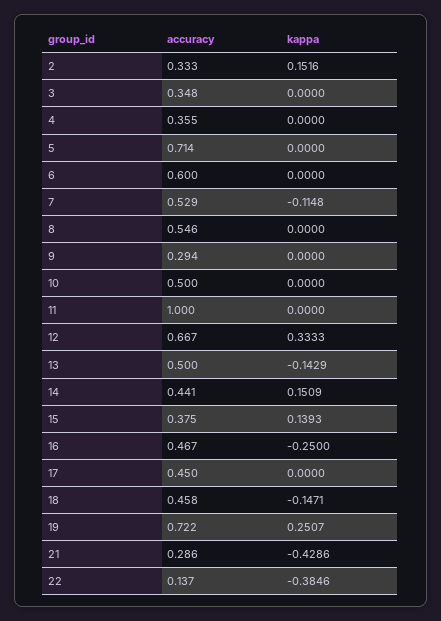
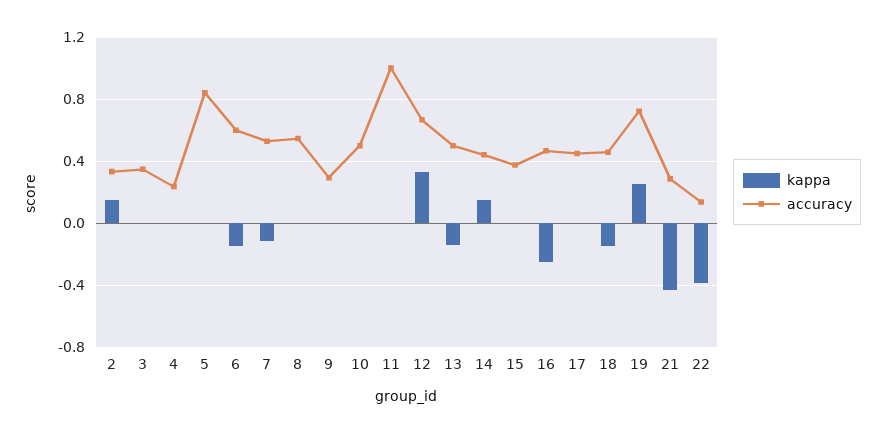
accuracy, 4: 0.355 -> 0.25
accuracy, 5: 0.714 -> 0.85
kappa, 6: 0 -> -0.15
kappa, 15: 0.1393 -> 0

